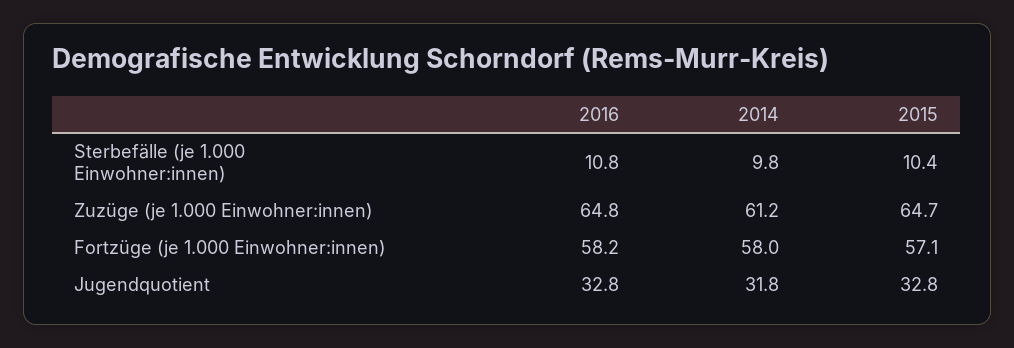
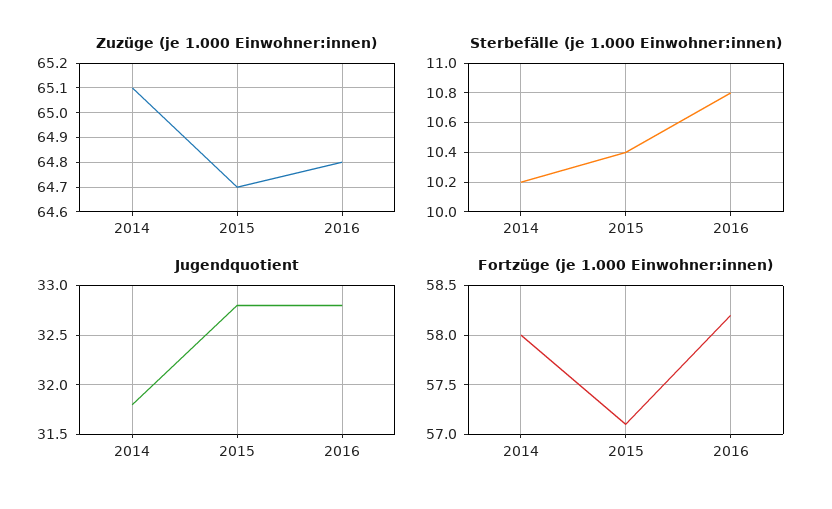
Sterbefälle (je 1.000 Einwohner:innen), 2014: 9.8 -> 10.2
Zuzüge (je 1.000 Einwohner:innen), 2014: 61.2 -> 65.1

